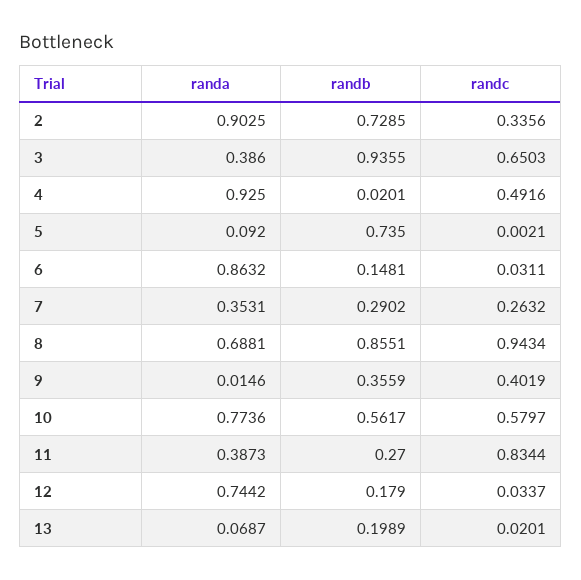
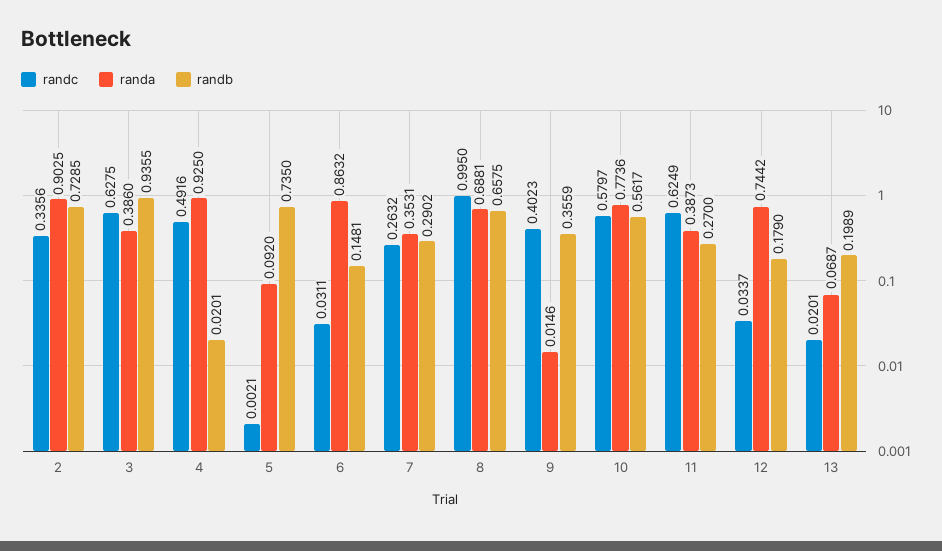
randc, 3: 0.6503 -> 0.6275
randb, 8: 0.8551 -> 0.6575
randc, 8: 0.9434 -> 0.995
randc, 9: 0.4019 -> 0.4023
randc, 11: 0.8344 -> 0.6249

